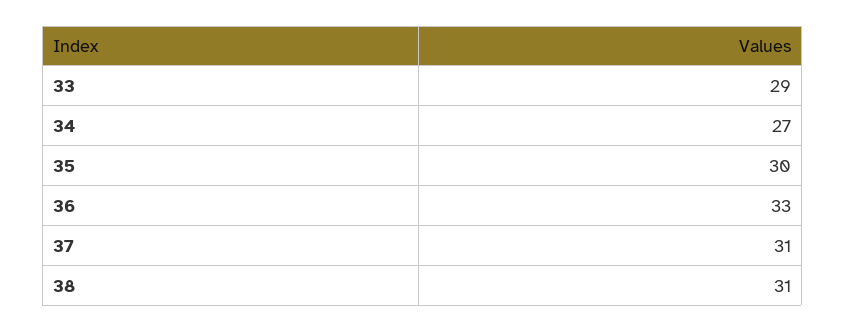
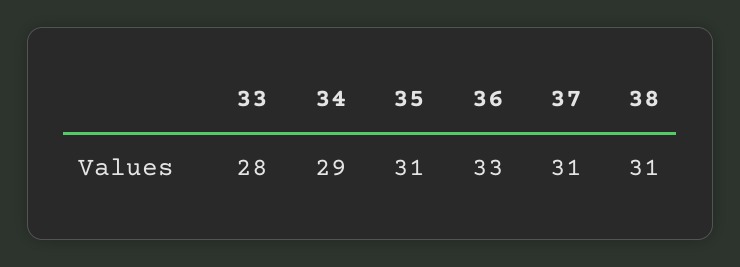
33: 29 -> 28
34: 27 -> 29
35: 30 -> 31

